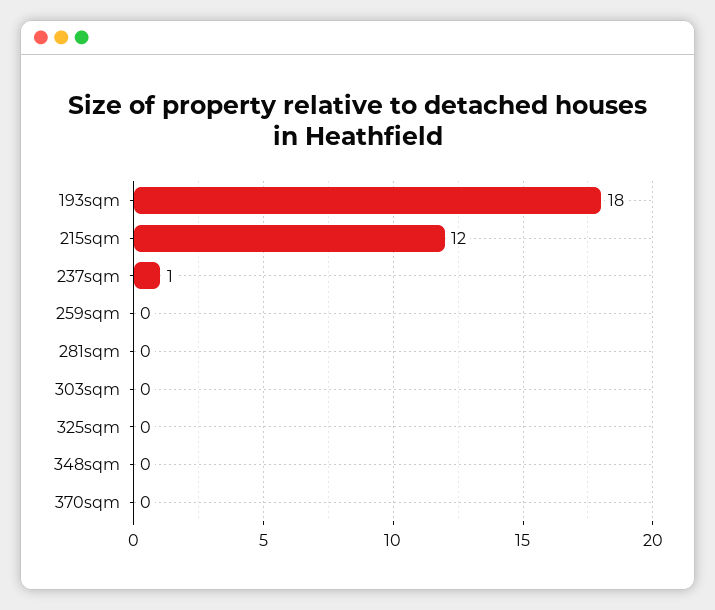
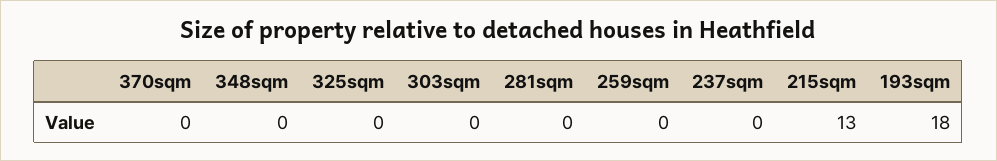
215sqm: 12 -> 13
237sqm: 1 -> 0

